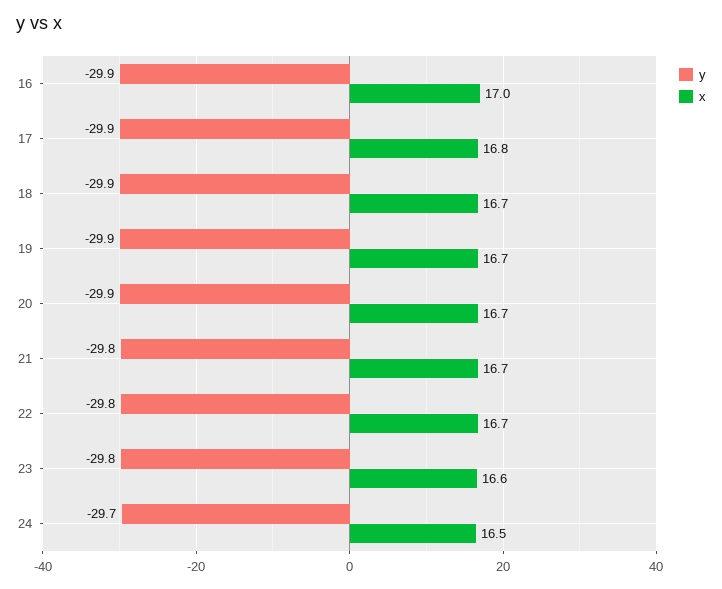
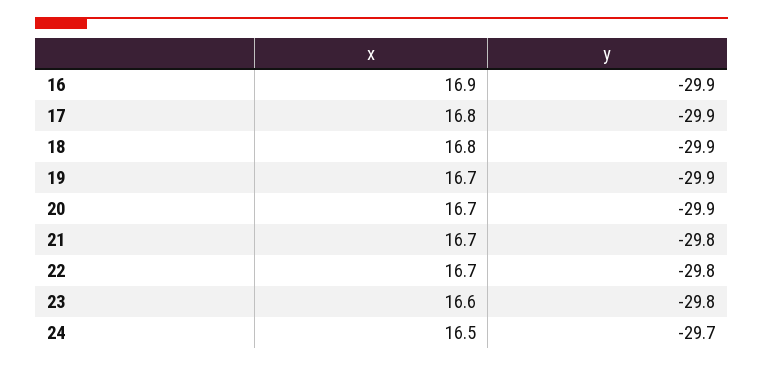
x, 16: 17 -> 16.9
x, 18: 16.7 -> 16.8

